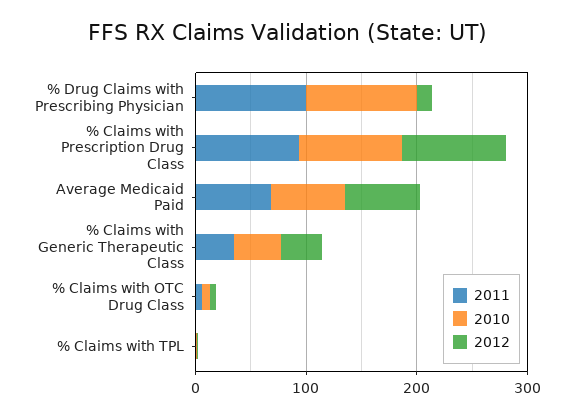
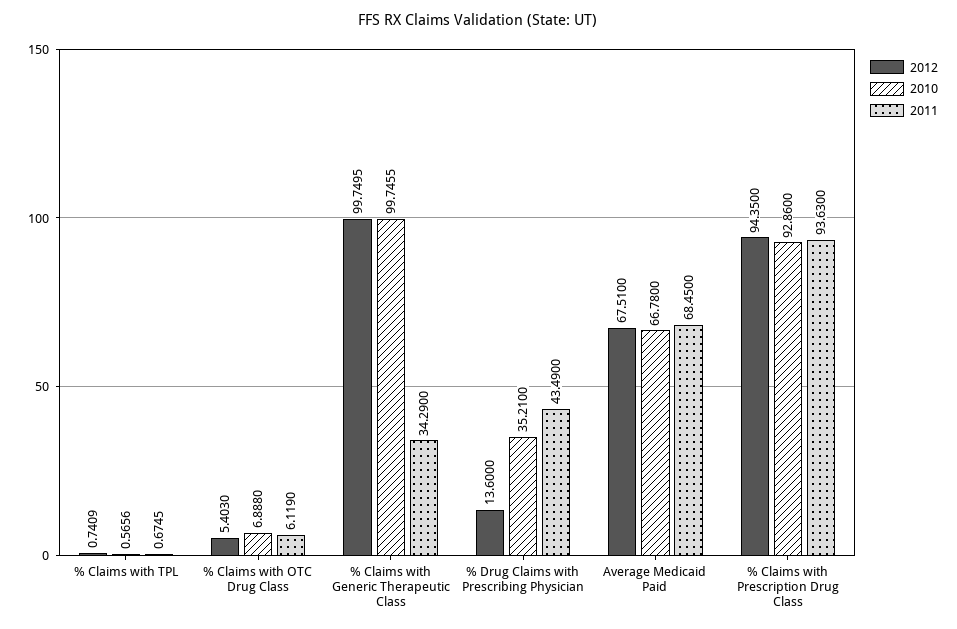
2011, % Drug Claims with Prescribing Physician: 100 -> 43.49
2010, % Drug Claims with Prescribing Physician: 100 -> 35.21
2010, % Claims with Generic Therapeutic Class: 40 -> 99.7455
2012, % Claims with Generic Therapeutic Class: 40 -> 99.7495

